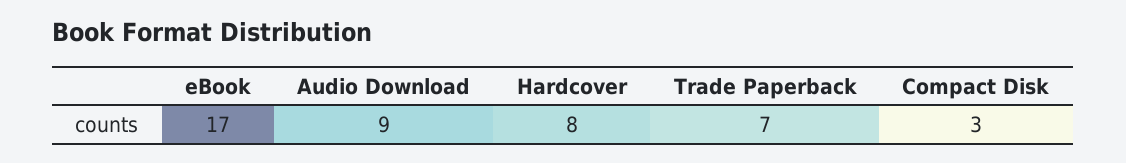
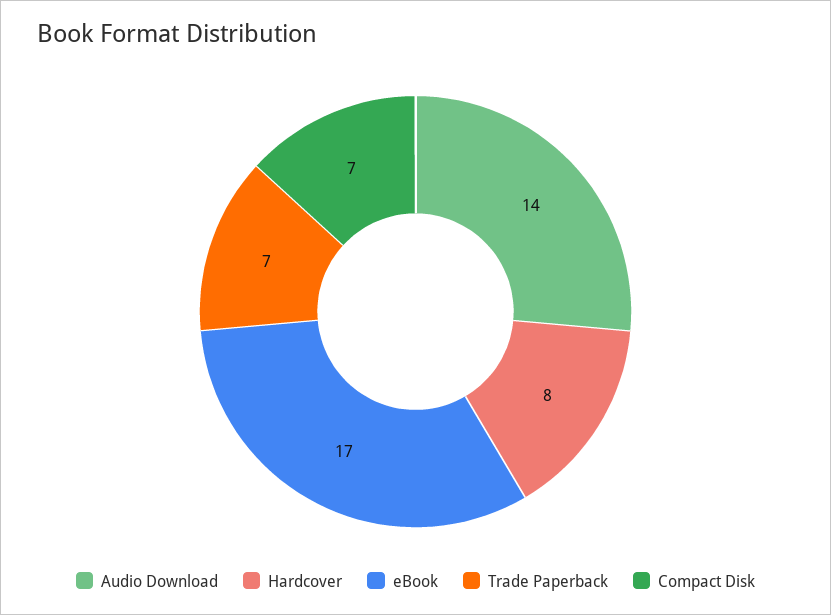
Audio Download: 9 -> 14
Compact Disk: 3 -> 7

